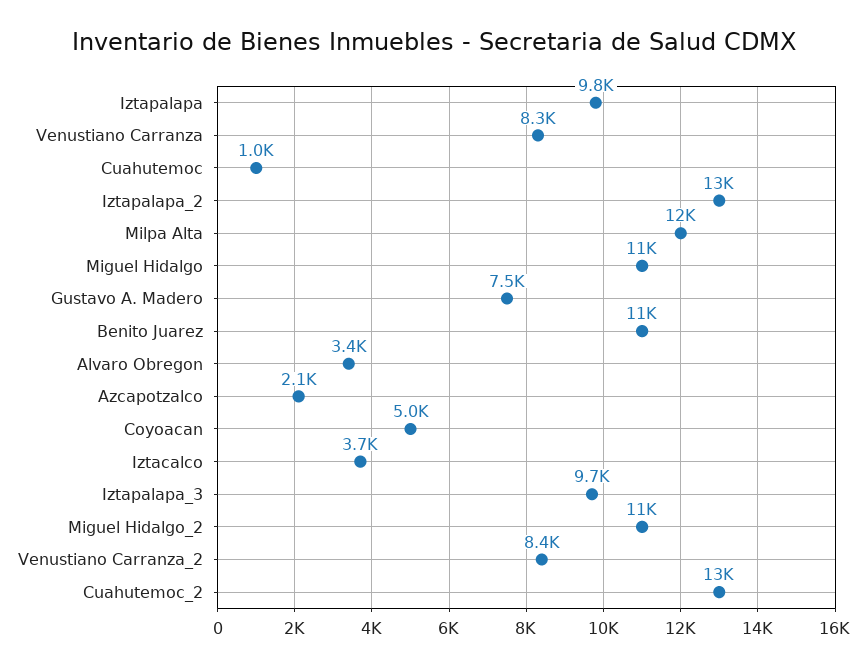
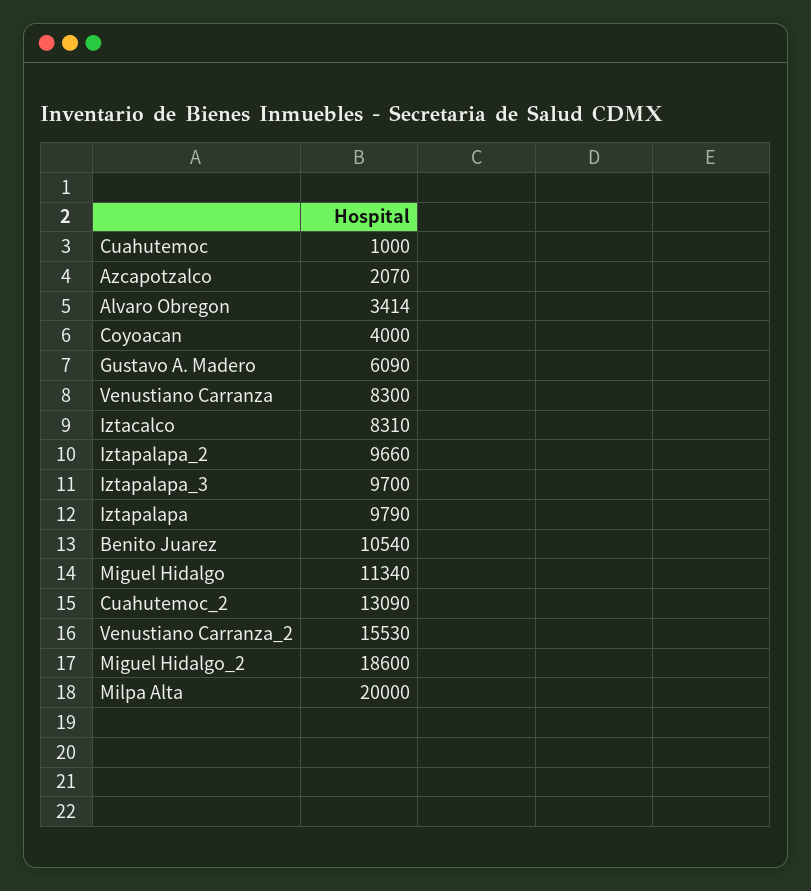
Iztapalapa_2: 13000 -> 9660
Milpa Alta: 12000 -> 20000
Gustavo A. Madero: 7500 -> 6090
Coyoacan: 5000 -> 4000
Iztacalco: 3700 -> 8310
Miguel Hidalgo_2: 11000 -> 18600
Venustiano Carranza_2: 8400 -> 15530

